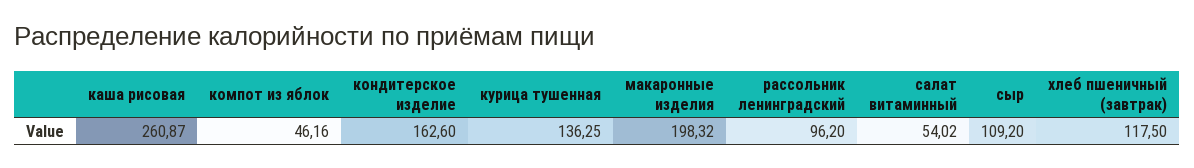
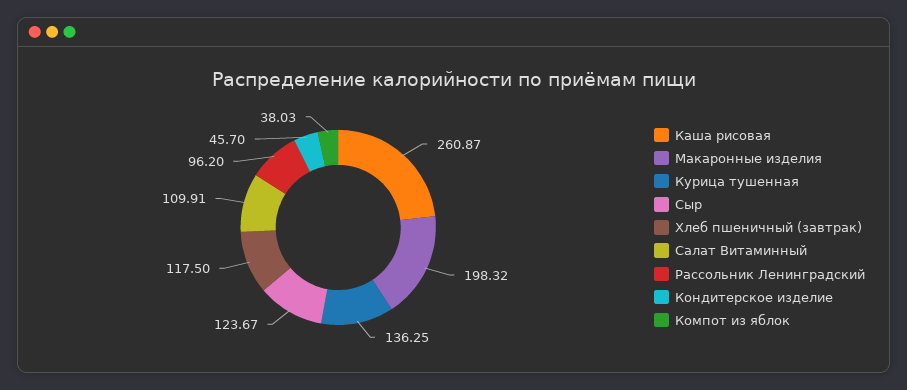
компот из яблок: 46.16 -> 38.03
кондитерское изделие: 162.6 -> 45.7
салат витаминный: 54.02 -> 109.91
сыр: 109.2 -> 123.67

